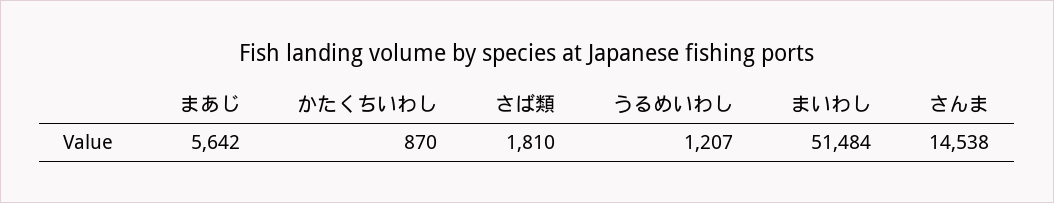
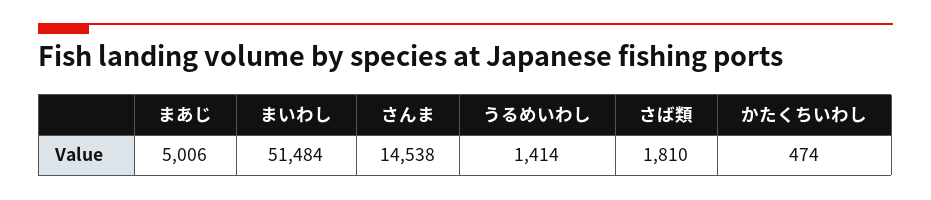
まあじ: 5642 -> 5006
かたくちいわし: 870 -> 474
うるめいわし: 1207 -> 1414

